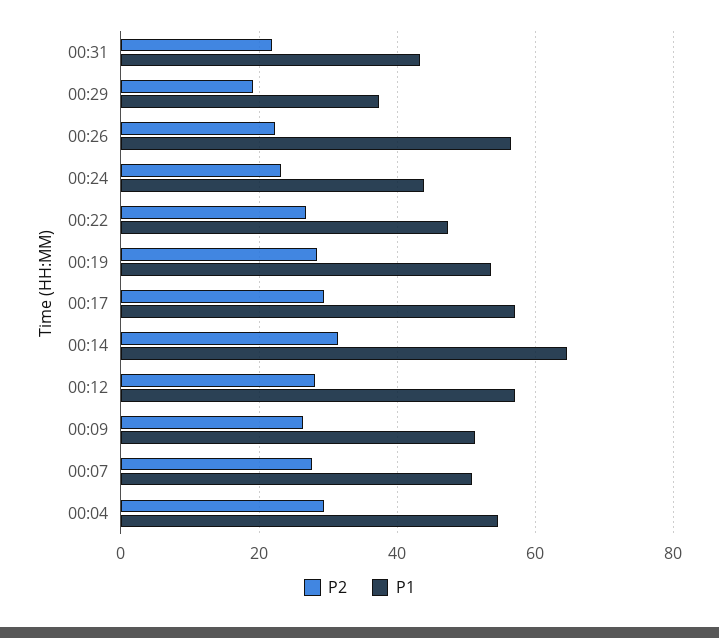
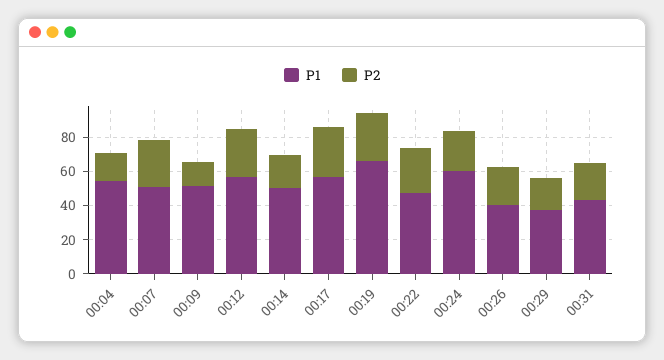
P1, 00:26: 56 -> 40
P1, 00:24: 44 -> 60
P1, 00:19: 54 -> 65
P2, 00:14: 32 -> 20
P1, 00:14: 64 -> 50
P2, 00:09: 26 -> 15
P2, 00:04: 30 -> 15

